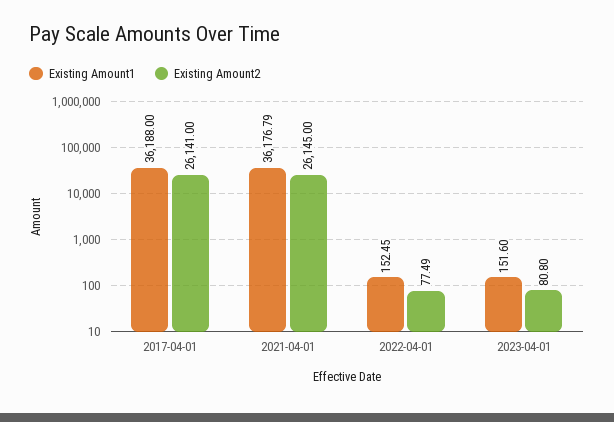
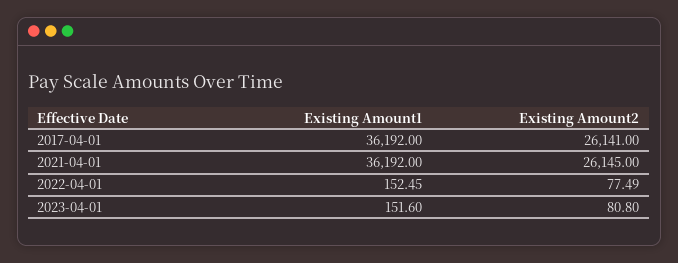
Existing Amount1, 2017-04-01: 36188 -> 36192
Existing Amount1, 2021-04-01: 36176.79 -> 36192

